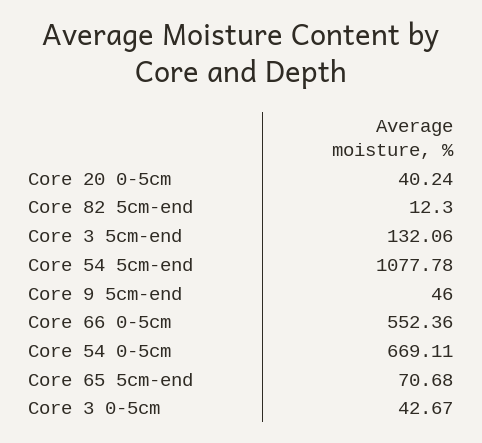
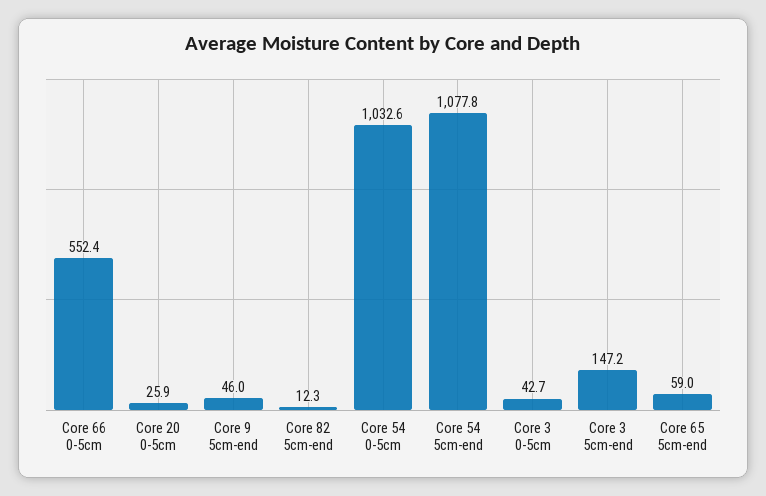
Core 20 0-5cm: 40.24 -> 25.9
Core 3 5cm-end: 132.06 -> 147.2
Core 54 0-5cm: 669.11 -> 1032.6
Core 65 5cm-end: 70.68 -> 59

